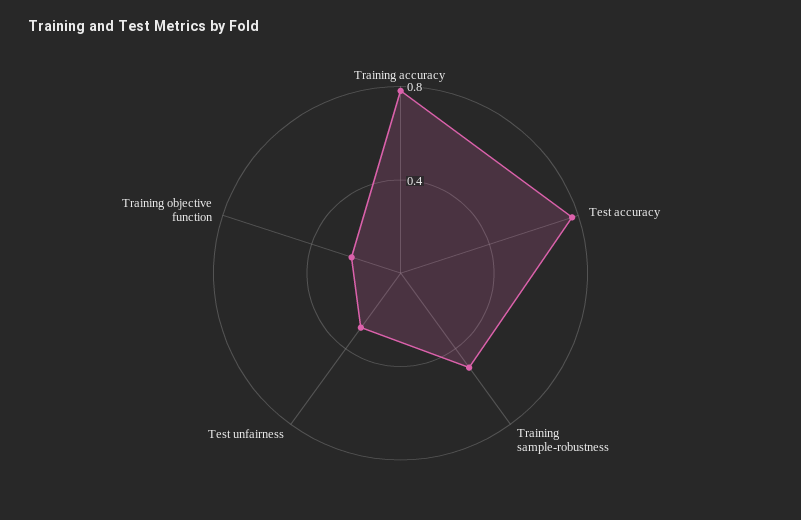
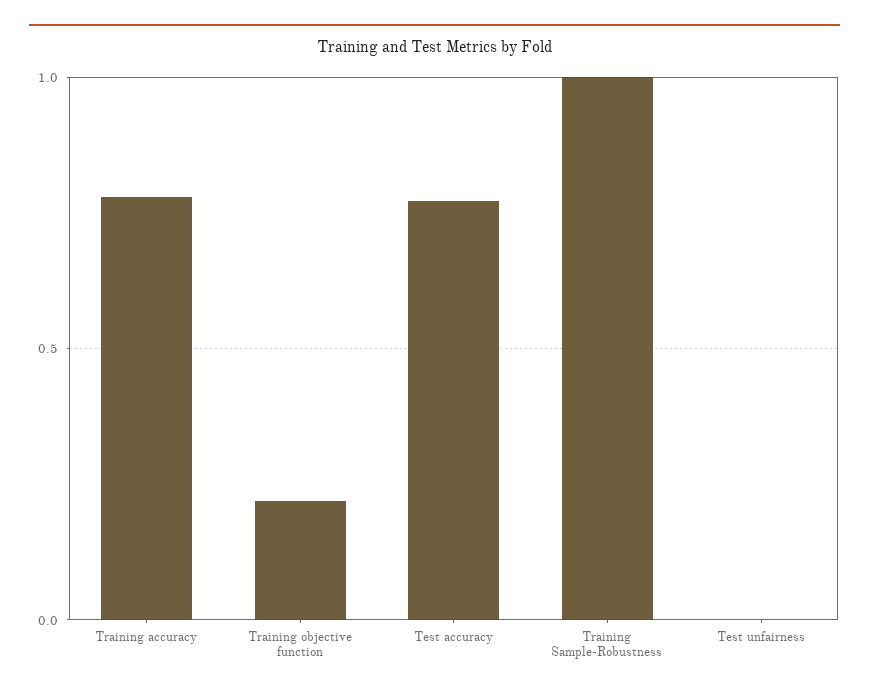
Training sample-robustness: 0.5 -> 1
Test unfairness: 0.3 -> 0

